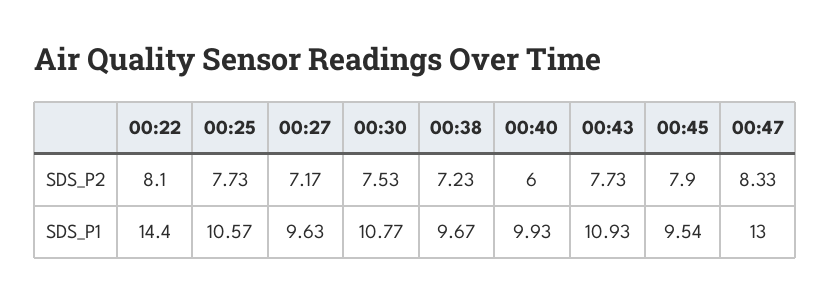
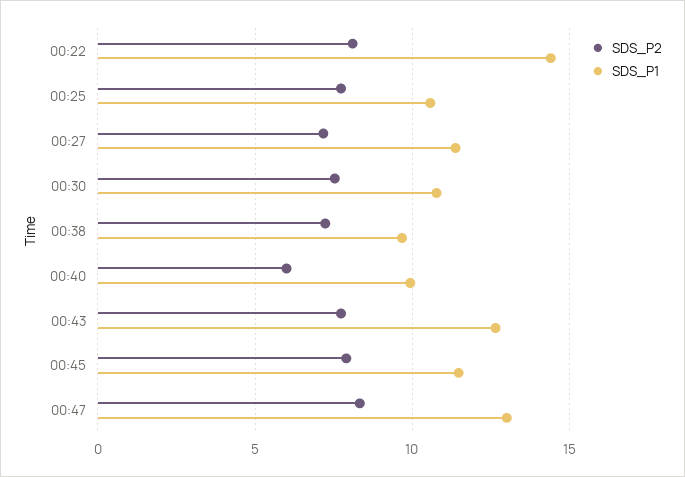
SDS_P1, 00:27: 9.63 -> 11.5
SDS_P1, 00:43: 10.93 -> 12.5
SDS_P1, 00:45: 9.54 -> 11.5

